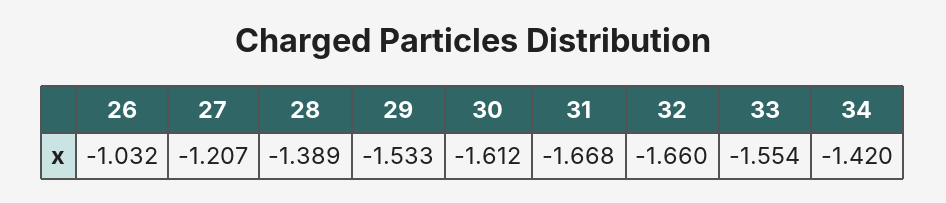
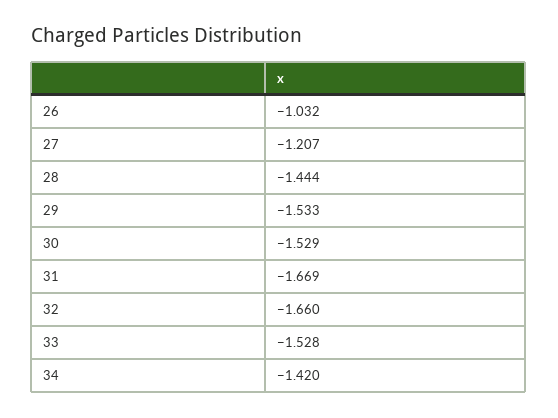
28: -1.389 -> -1.444
30: -1.612 -> -1.529
31: -1.668 -> -1.669
33: -1.554 -> -1.528

